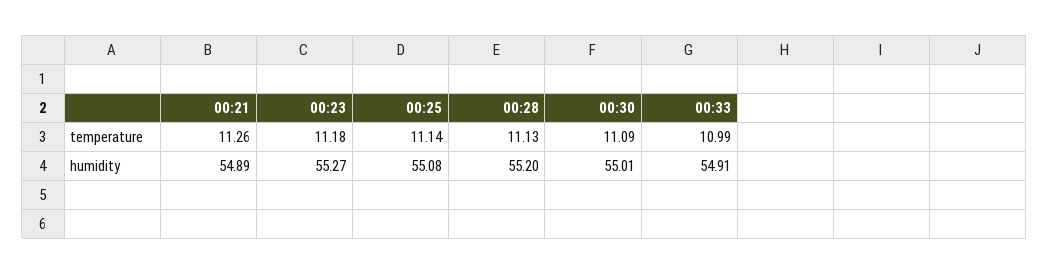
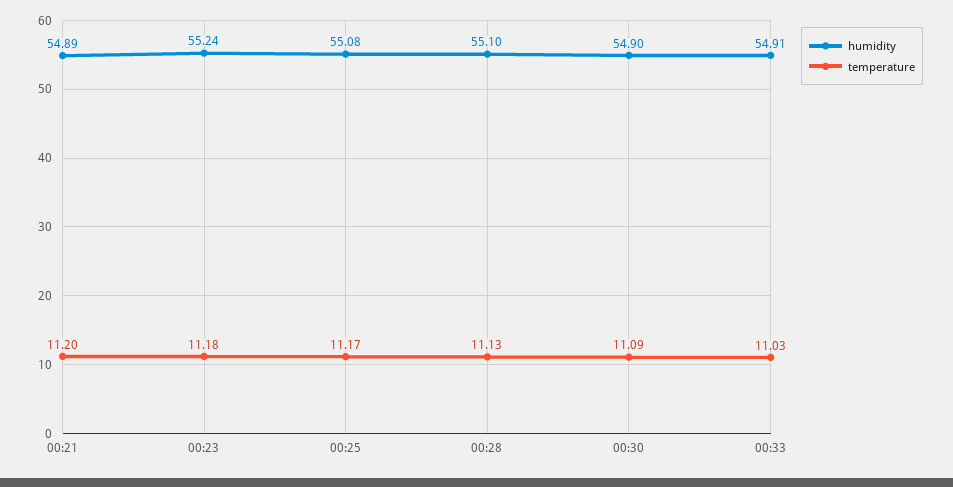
temperature, 00:21: 11.26 -> 11.2
temperature, 00:25: 11.14 -> 11.17
temperature, 00:33: 10.99 -> 11.03
humidity, 00:23: 55.27 -> 55.24
humidity, 00:28: 55.2 -> 55.1
humidity, 00:30: 55.01 -> 54.9

